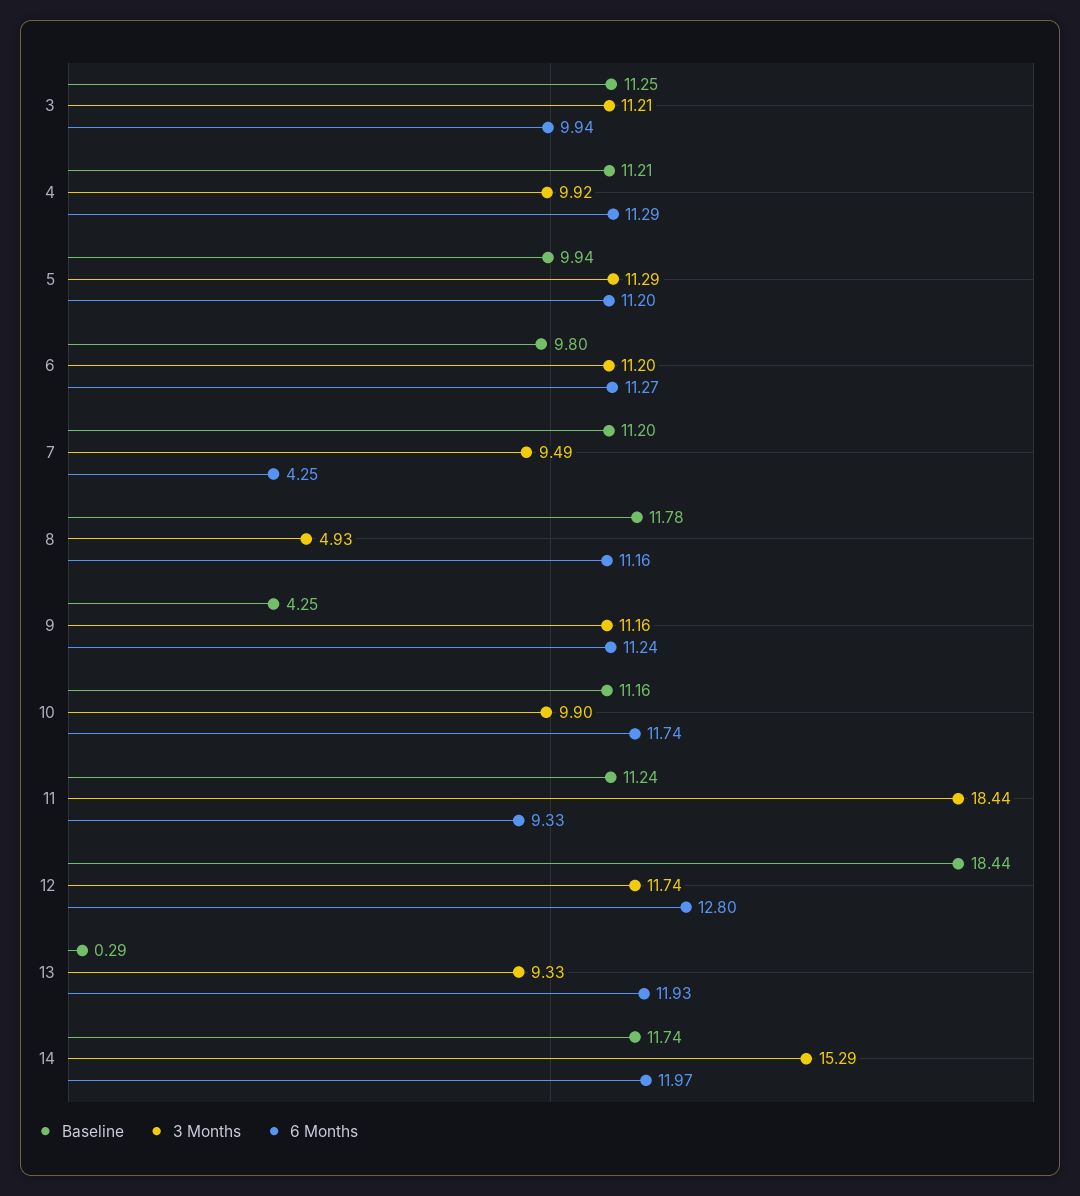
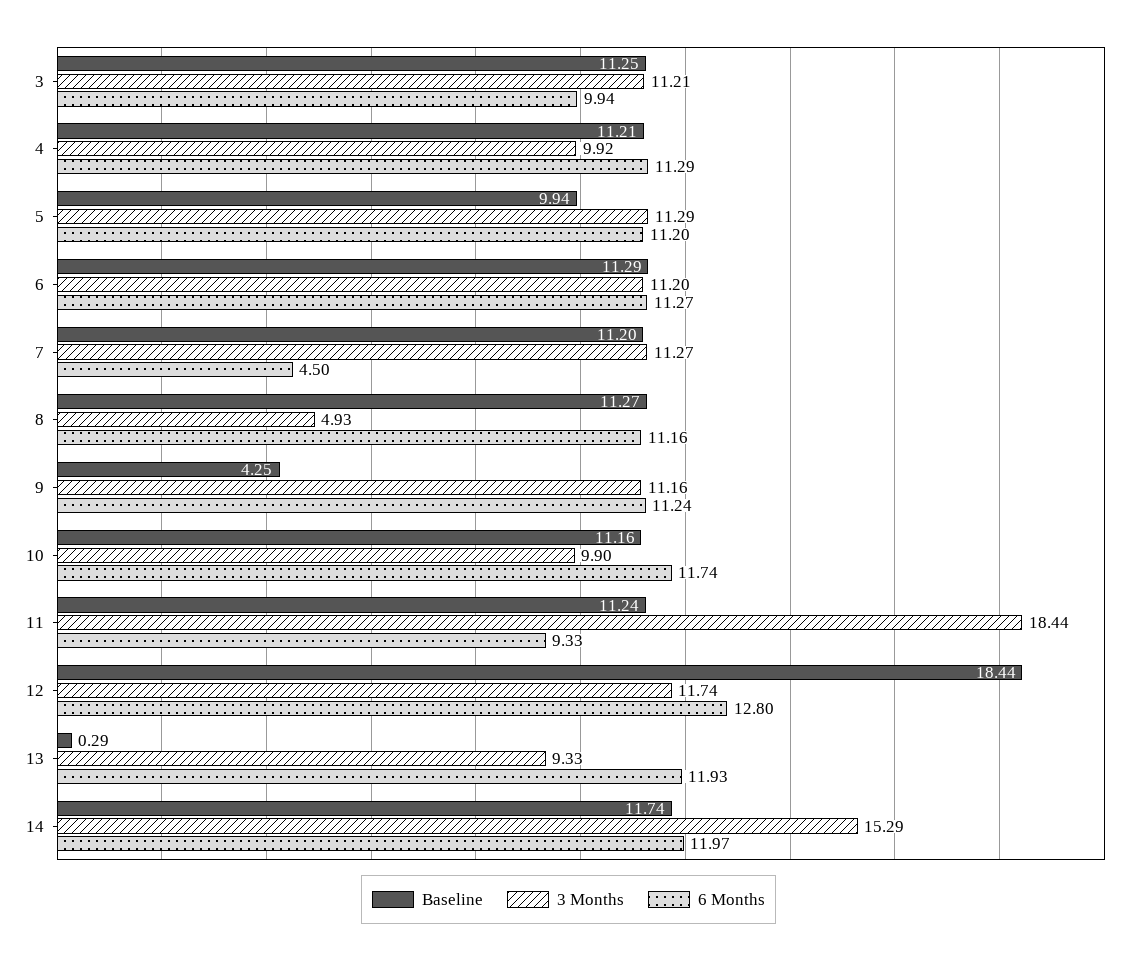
Baseline, 6: 9.8 -> 11.29
3 Months, 7: 9.49 -> 11.27
6 Months, 7: 4.25 -> 4.5
Baseline, 8: 11.78 -> 11.27

